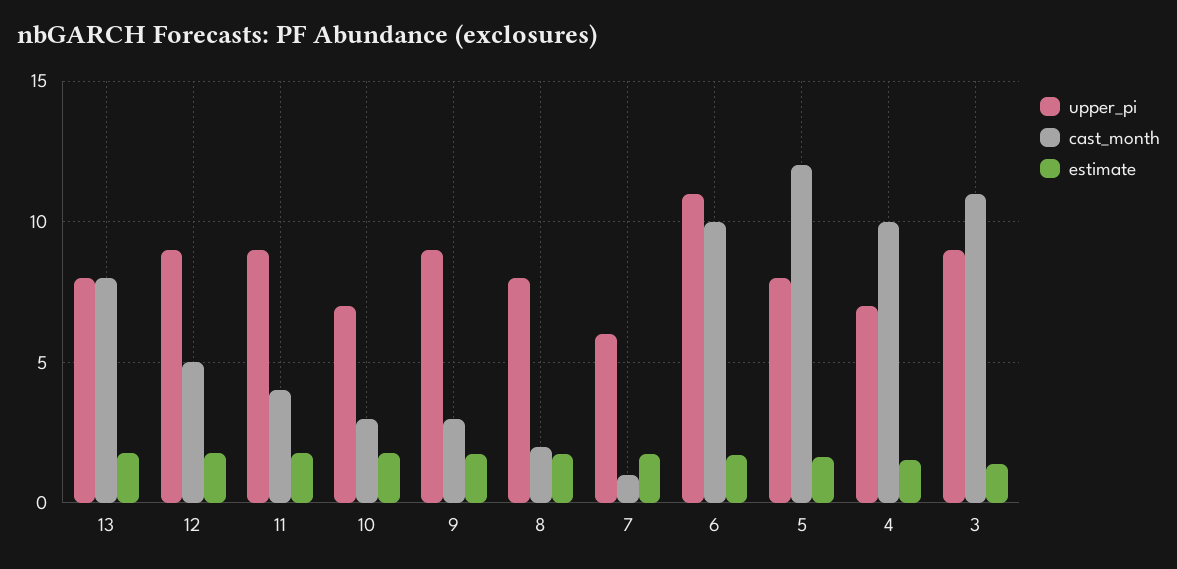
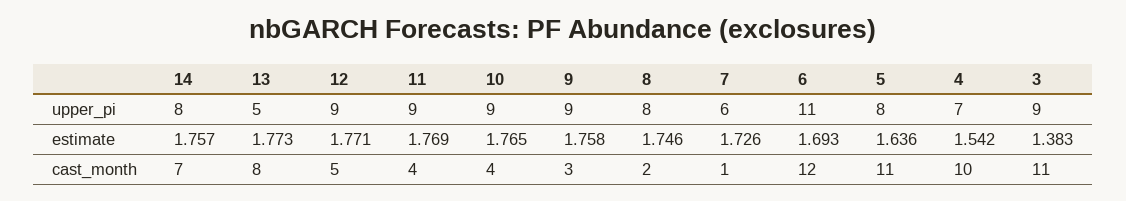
upper_pi, 13: 8 -> 5
upper_pi, 10: 7 -> 9
cast_month, 10: 3 -> 4
cast_month, 6: 10 -> 12
cast_month, 5: 12 -> 11
upper_pi, 14: none -> 8
estimate, 14: none -> 1.757
cast_month, 14: none -> 7

